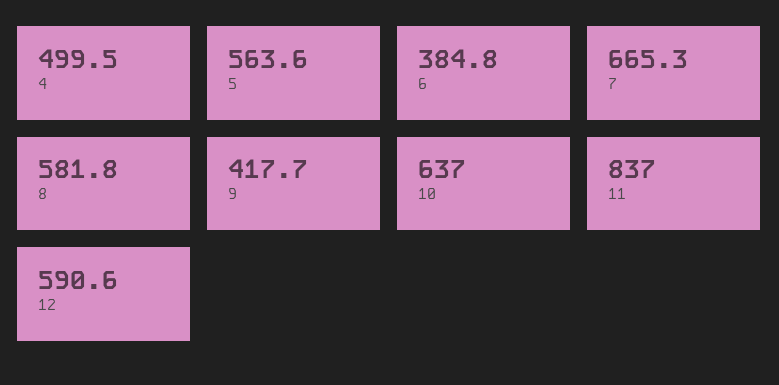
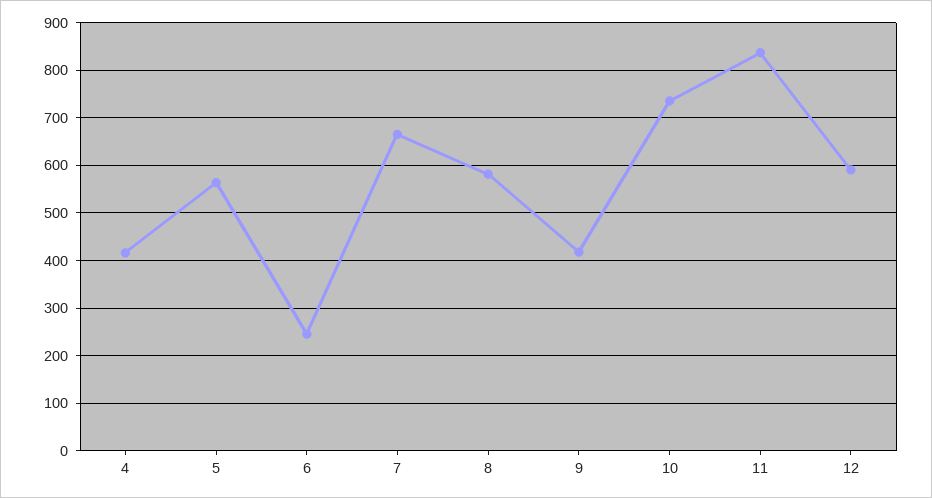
4: 499.5 -> 420
6: 384.8 -> 240
10: 637 -> 740

